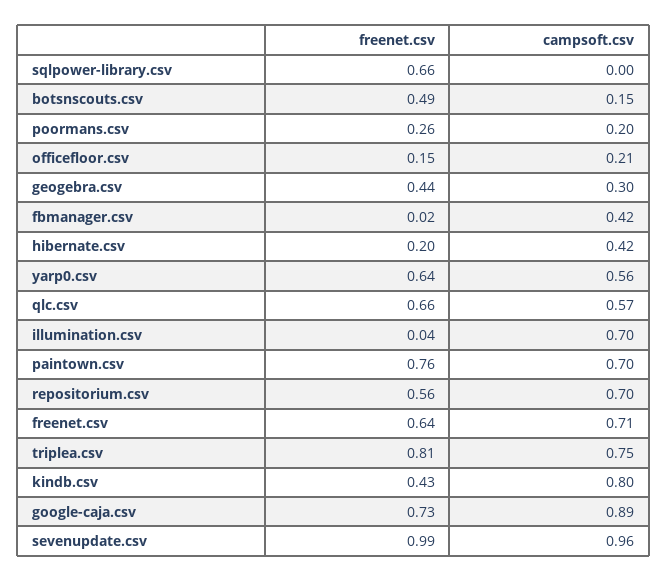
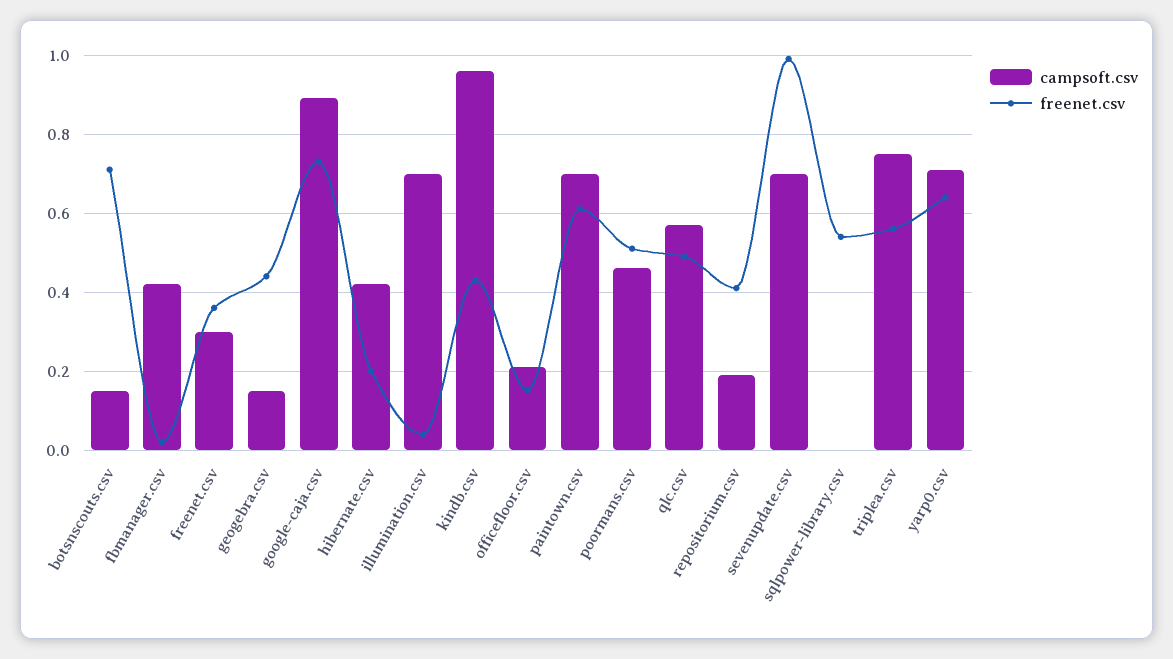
freenet.csv, sqlpower-library.csv: 0.66 -> 0.55
freenet.csv, botsnscouts.csv: 0.49 -> 0.7
freenet.csv, poormans.csv: 0.26 -> 0.5
campsoft.csv, poormans.csv: 0.2 -> 0.45
campsoft.csv, geogebra.csv: 0.3 -> 0.15
campsoft.csv, yarp0.csv: 0.56 -> 0.7
freenet.csv, qlc.csv: 0.66 -> 0.5
freenet.csv, paintown.csv: 0.76 -> 0.6
freenet.csv, repositorium.csv: 0.56 -> 0.4
campsoft.csv, repositorium.csv: 0.7 -> 0.2
freenet.csv, freenet.csv: 0.64 -> 0.35
campsoft.csv, freenet.csv: 0.71 -> 0.3
freenet.csv, triplea.csv: 0.81 -> 0.55
campsoft.csv, kindb.csv: 0.8 -> 0.95
campsoft.csv, sevenupdate.csv: 0.96 -> 0.7

